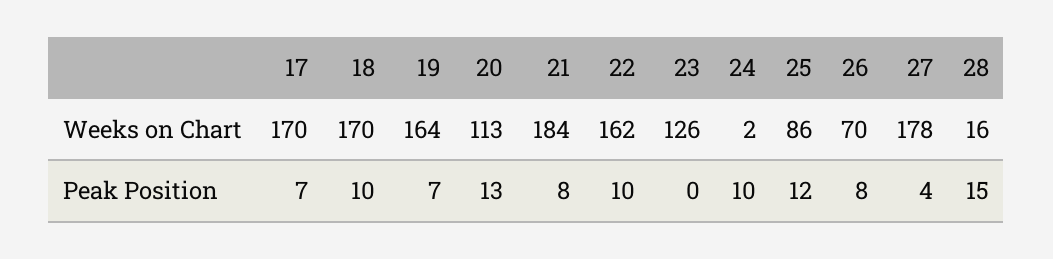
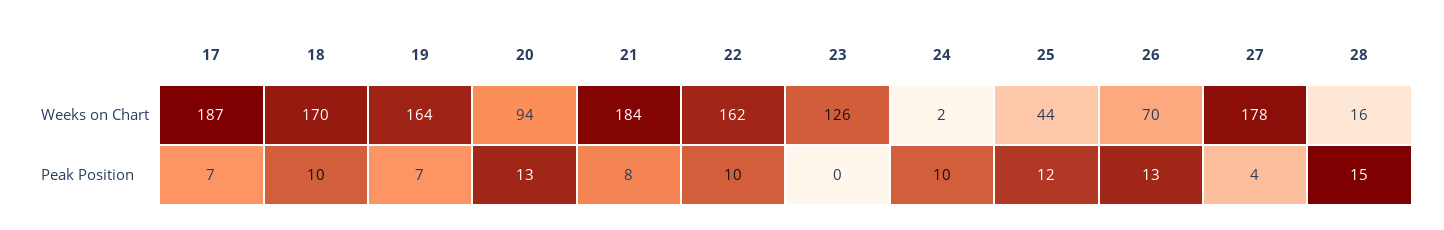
17, Weeks on Chart: 170 -> 187
20, Weeks on Chart: 113 -> 94
25, Weeks on Chart: 86 -> 44
26, Peak Position: 8 -> 13

